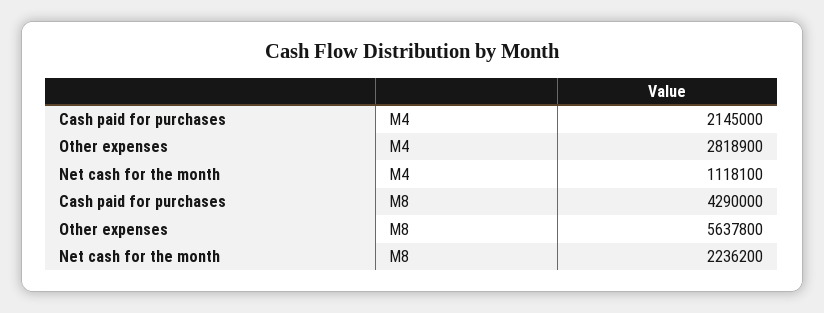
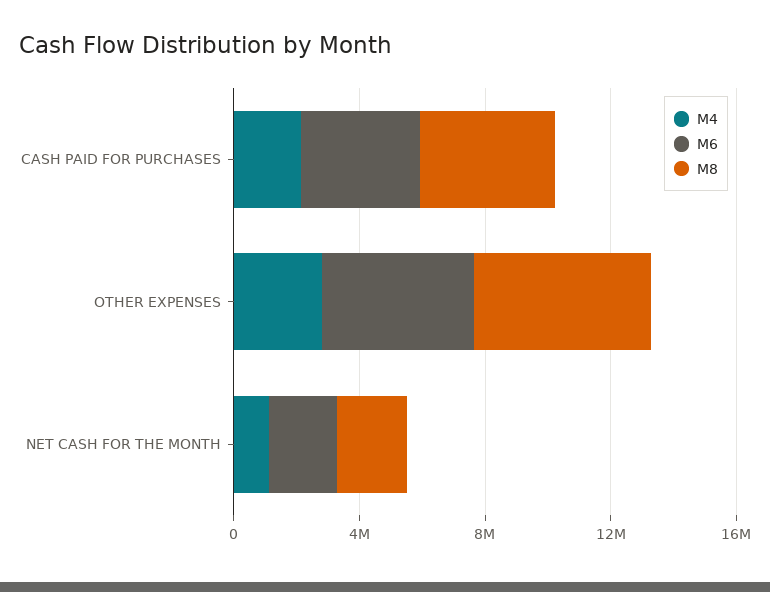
M6, Cash paid for purchases: none -> 4000000
M6, Other expenses: none -> 5000000
M6, Net cash for the month: none -> 2000000

